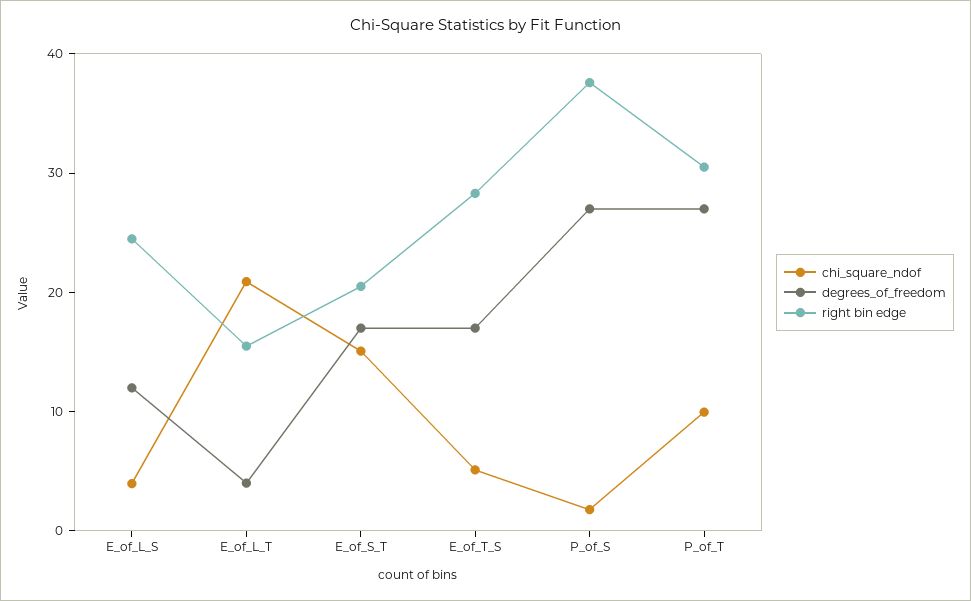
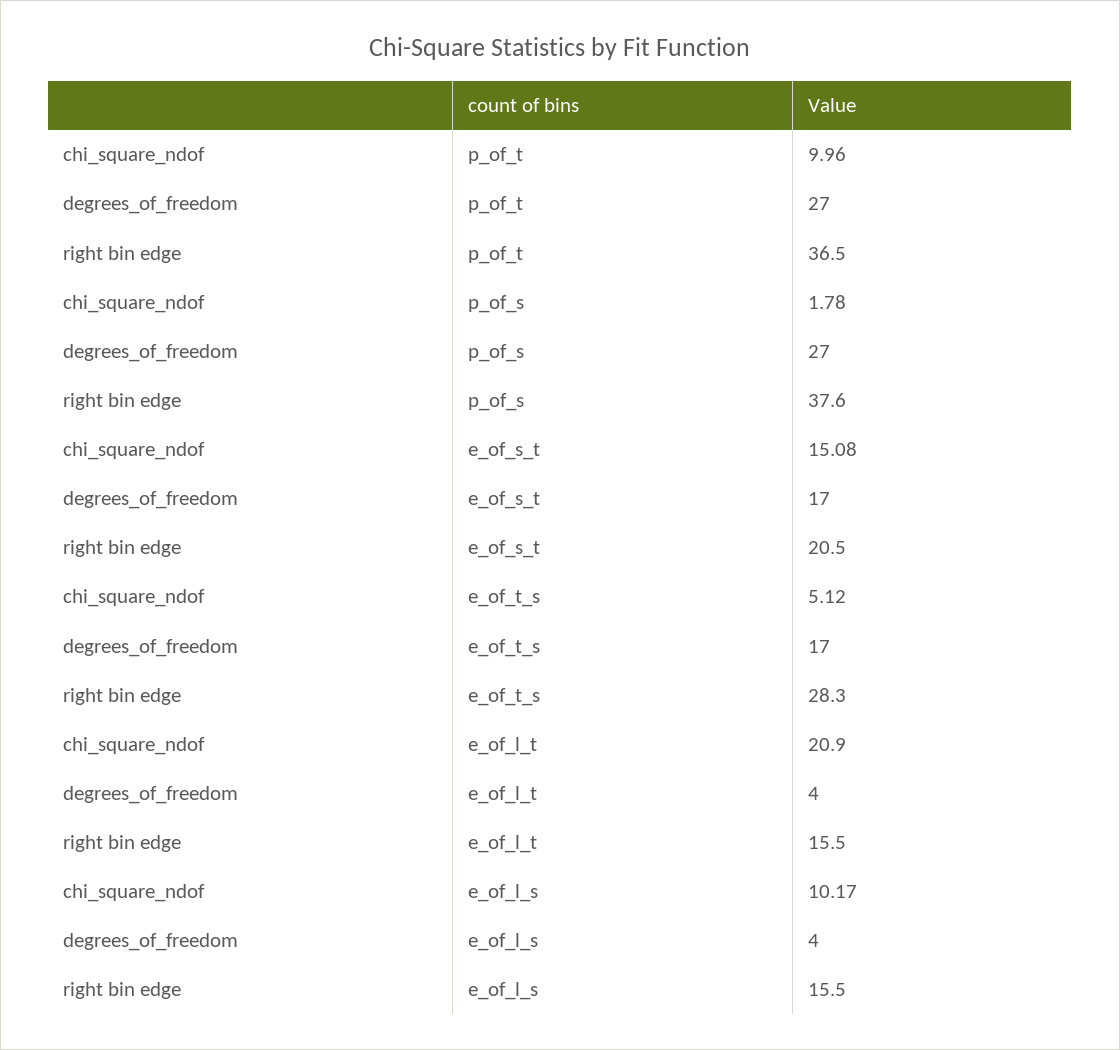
chi_square_ndof, E_of_L_S: 4 -> 10.17
degrees_of_freedom, E_of_L_S: 12 -> 4
right bin edge, E_of_L_S: 24 -> 15.5
right bin edge, P_of_T: 30 -> 36.5

